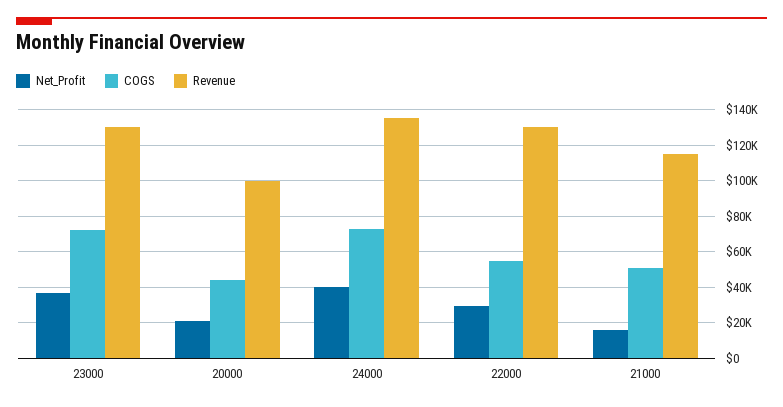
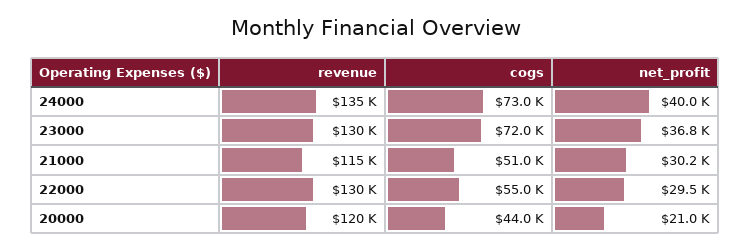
Revenue, 20000: 100000 -> 120000
Net_Profit, 21000: 15000 -> 30200

